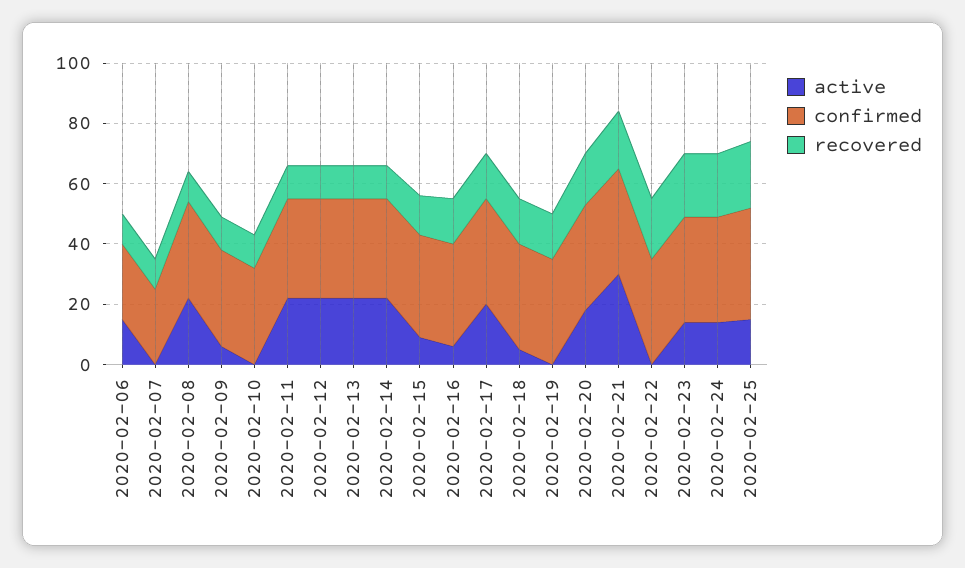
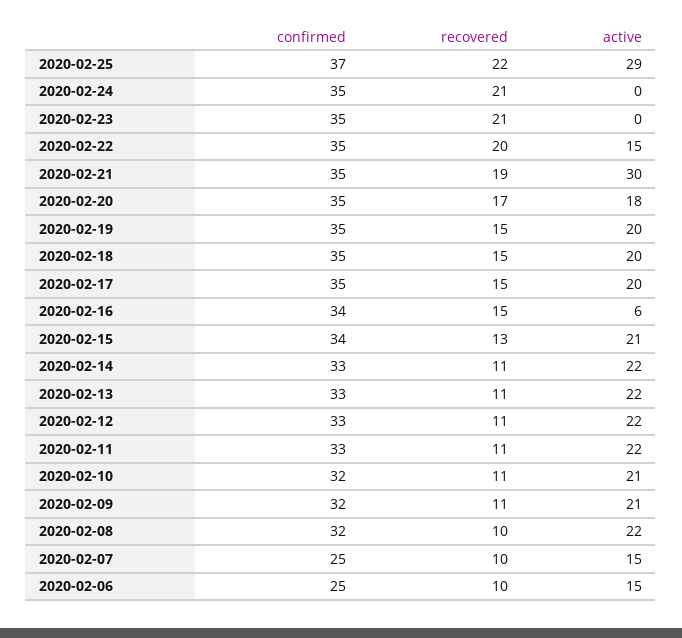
active, 2020-02-07: 0 -> 15
active, 2020-02-09: 5 -> 21
active, 2020-02-10: 0 -> 21
active, 2020-02-15: 10 -> 21
active, 2020-02-18: 5 -> 20
active, 2020-02-19: 0 -> 20
active, 2020-02-22: 0 -> 15
active, 2020-02-23: 15 -> 0
active, 2020-02-24: 15 -> 0
active, 2020-02-25: 15 -> 29

